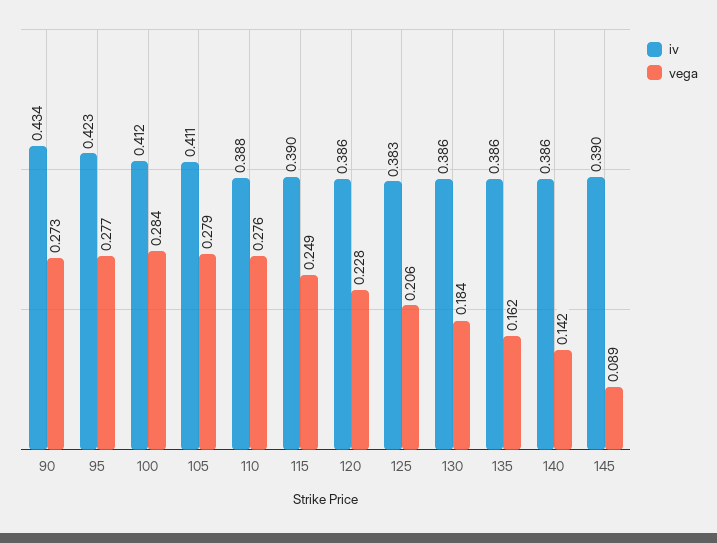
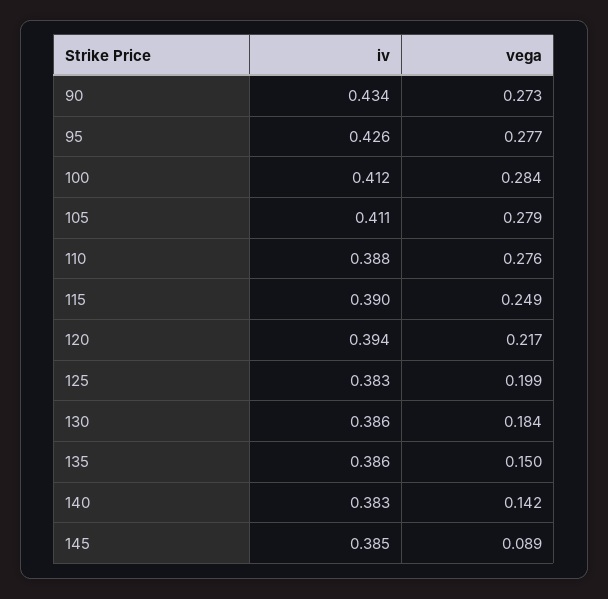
iv, 95: 0.423 -> 0.426
iv, 120: 0.386 -> 0.394
vega, 120: 0.228 -> 0.217
vega, 125: 0.206 -> 0.199
vega, 135: 0.162 -> 0.15
iv, 140: 0.386 -> 0.383
iv, 145: 0.39 -> 0.385

